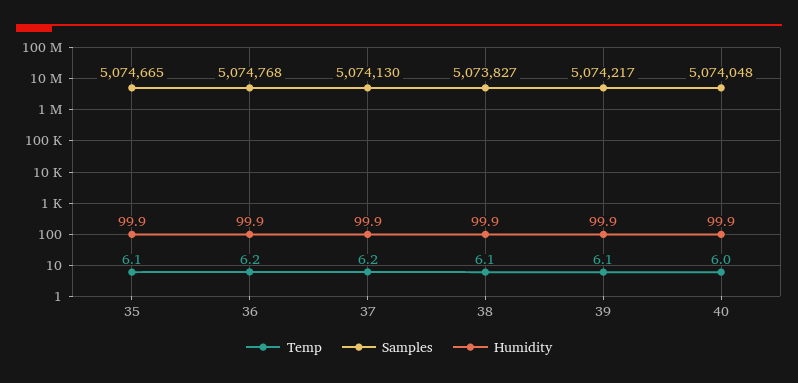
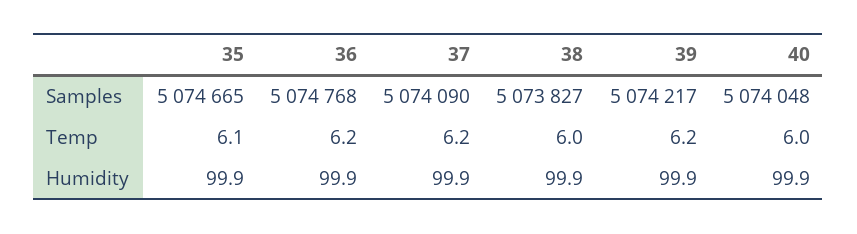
Samples, 37: 5074130 -> 5074090
Temp, 38: 6.1 -> 6
Temp, 39: 6.1 -> 6.2

